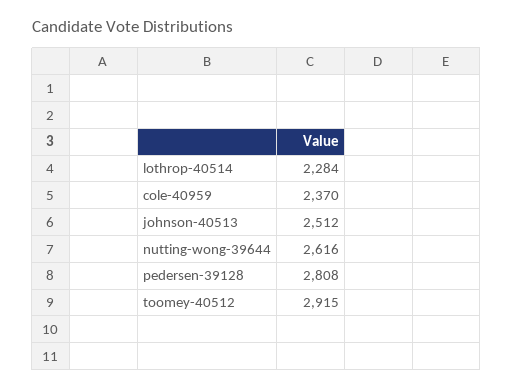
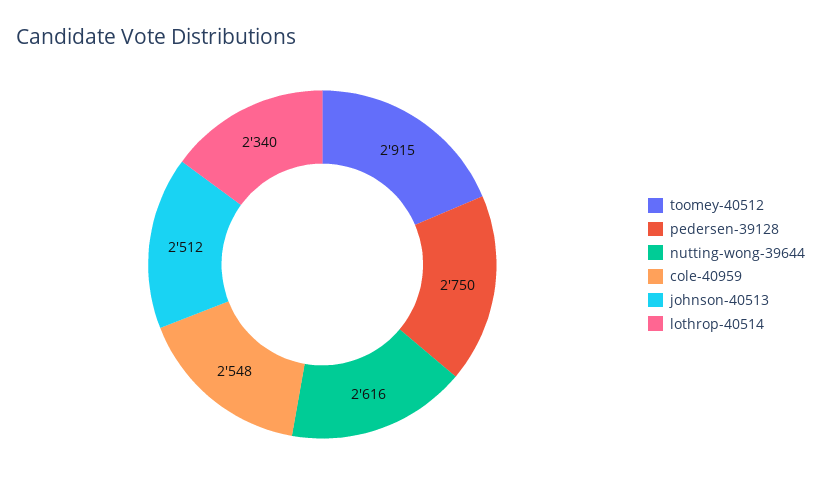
lothrop-40514: 2284 -> 2340
cole-40959: 2370 -> 2548
pedersen-39128: 2808 -> 2750

